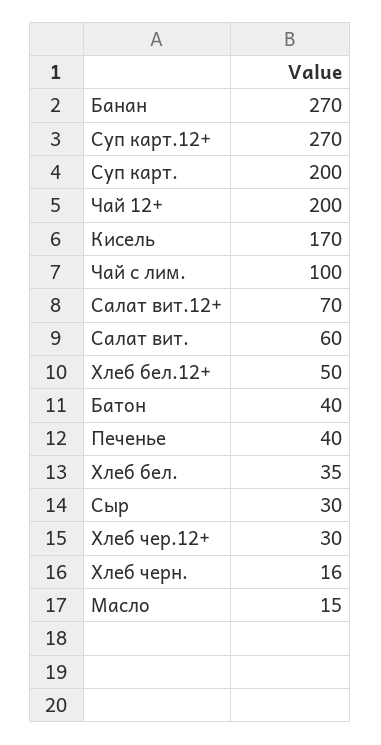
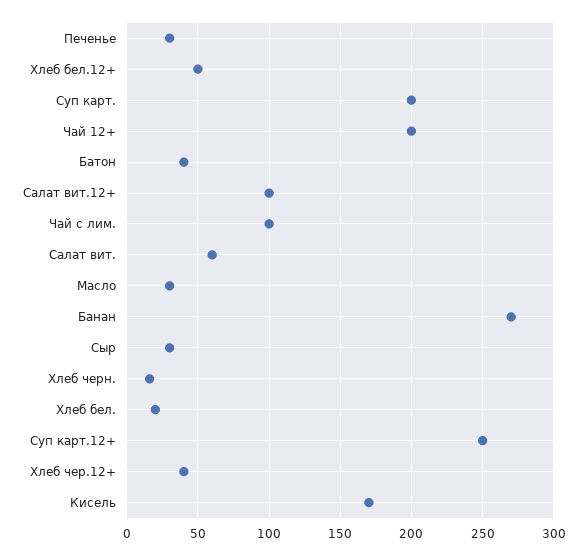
Суп карт.12+: 270 -> 250
Салат вит.12+: 70 -> 100
Печенье: 40 -> 30
Хлеб бел.: 35 -> 20
Хлеб чер.12+: 30 -> 40
Масло: 15 -> 30

